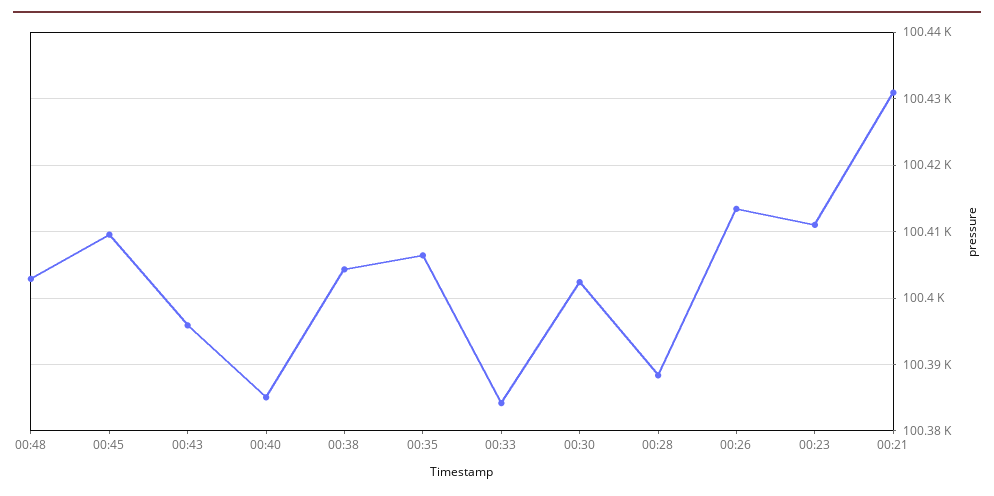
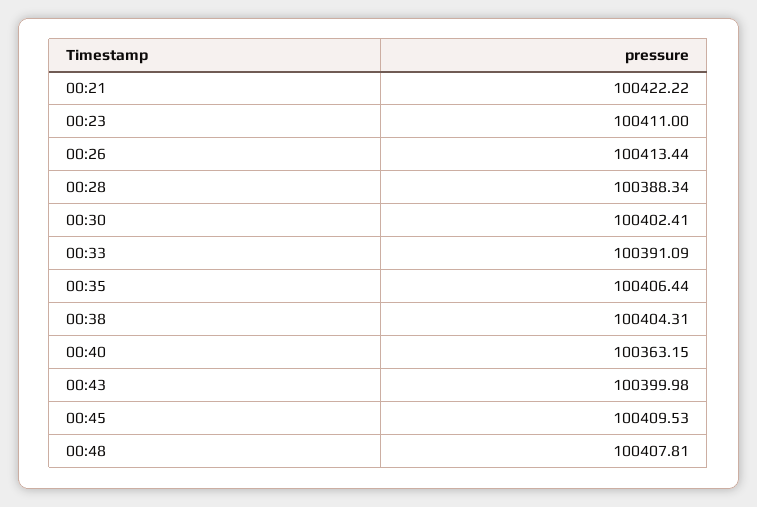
00:48: 100403 -> 100407.81
00:43: 100396 -> 100399.98
00:40: 100385 -> 100363.15
00:33: 100384 -> 100391.09
00:21: 100431 -> 100422.22

